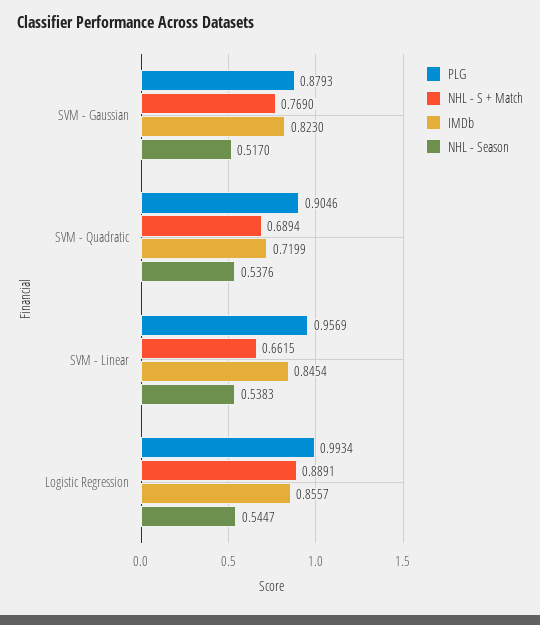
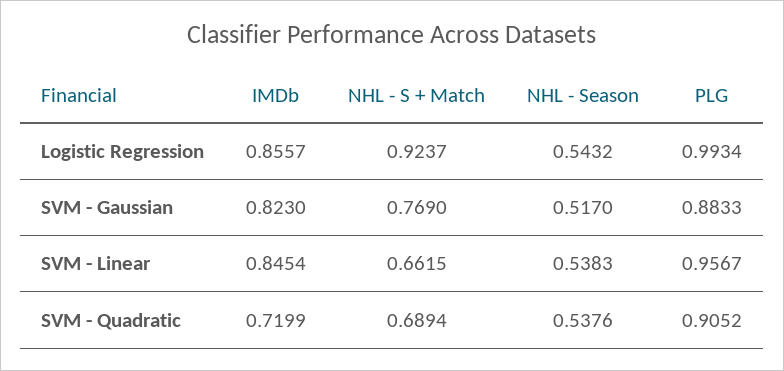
PLG, SVM - Gaussian: 0.8793 -> 0.8833
PLG, SVM - Quadratic: 0.9046 -> 0.9052
PLG, SVM - Linear: 0.9569 -> 0.9567
NHL - S + Match, Logistic Regression: 0.8891 -> 0.9237
NHL - Season, Logistic Regression: 0.5447 -> 0.5432

